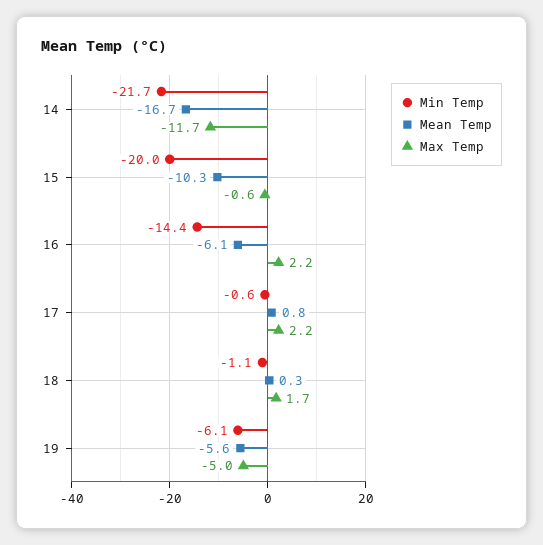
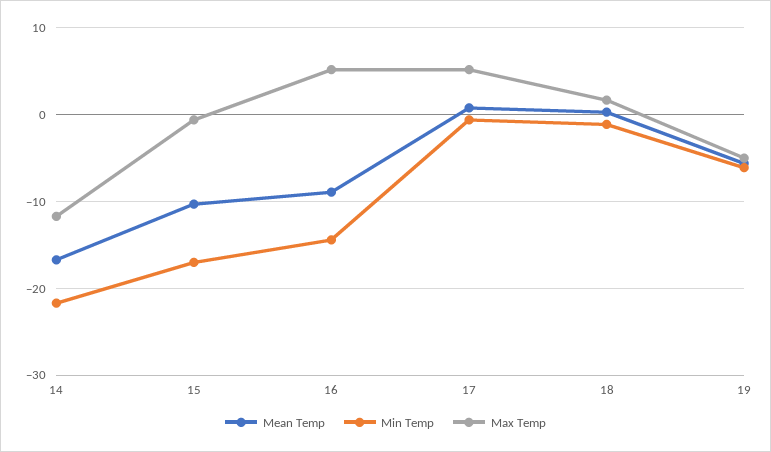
Min Temp, 15: -20 -> -17
Mean Temp, 16: -6.1 -> -9
Max Temp, 16: 2.2 -> 5
Max Temp, 17: 2.2 -> 5

